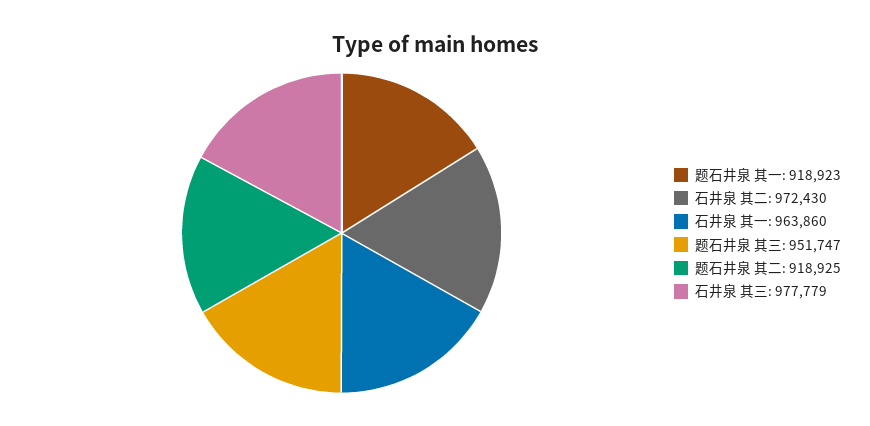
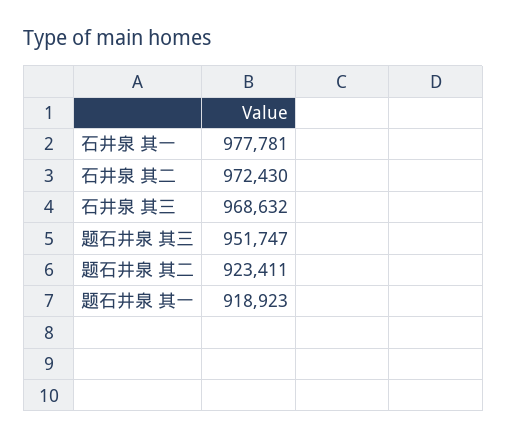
石井泉 其一: 963860 -> 977781
题石井泉 其二: 918925 -> 923411
石井泉 其三: 977779 -> 968632

